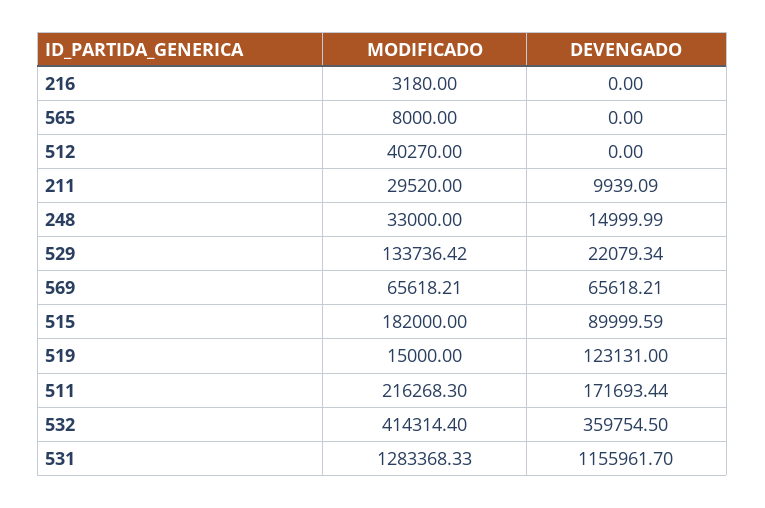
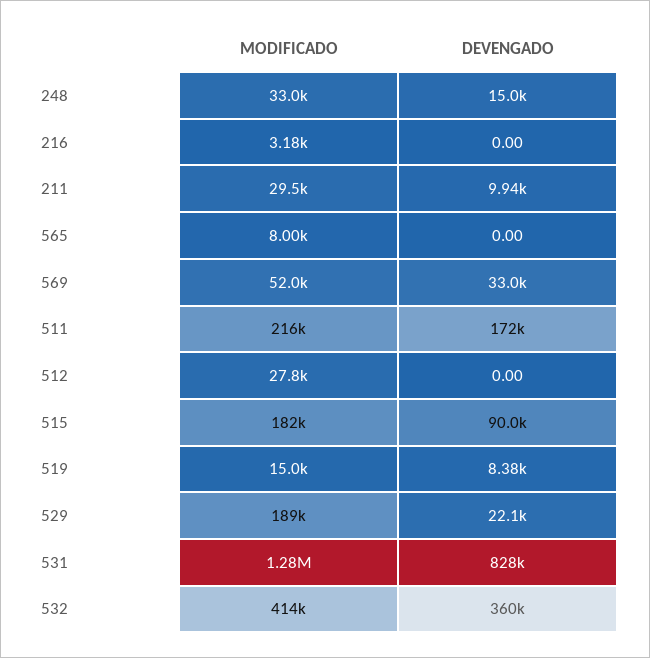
MODIFICADO, 512: 40270 -> 27800
MODIFICADO, 529: 133736.42 -> 189000
MODIFICADO, 569: 65618.21 -> 52000
DEVENGADO, 569: 65618.21 -> 33000
DEVENGADO, 519: 123131 -> 8380
DEVENGADO, 531: 1155961.7 -> 828000

